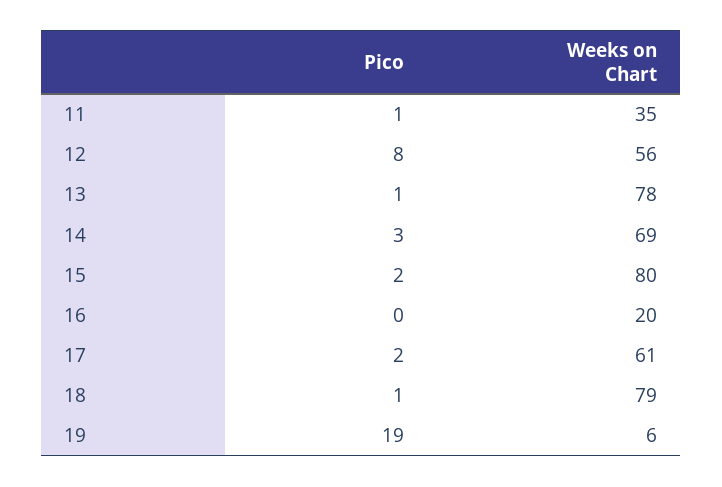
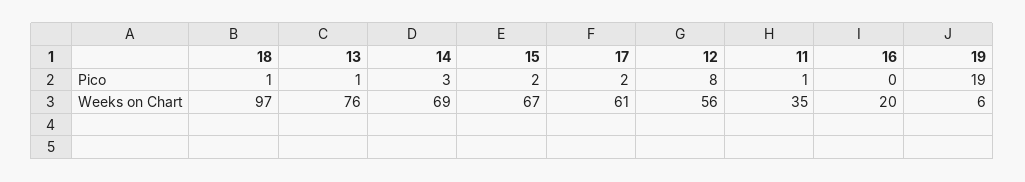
Weeks on Chart, 13: 78 -> 76
Weeks on Chart, 15: 80 -> 67
Weeks on Chart, 18: 79 -> 97

